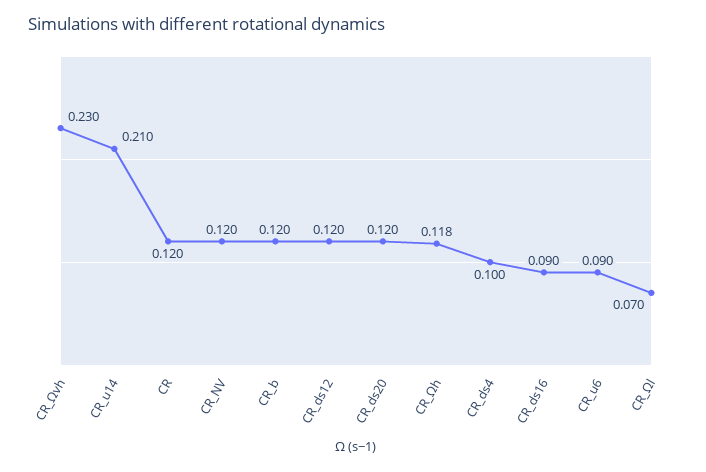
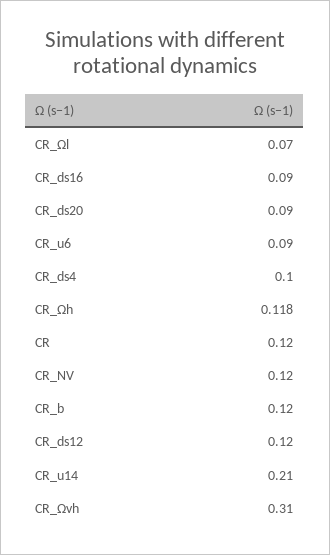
CR_Ωvh: 0.23 -> 0.31
CR_ds20: 0.12 -> 0.09

